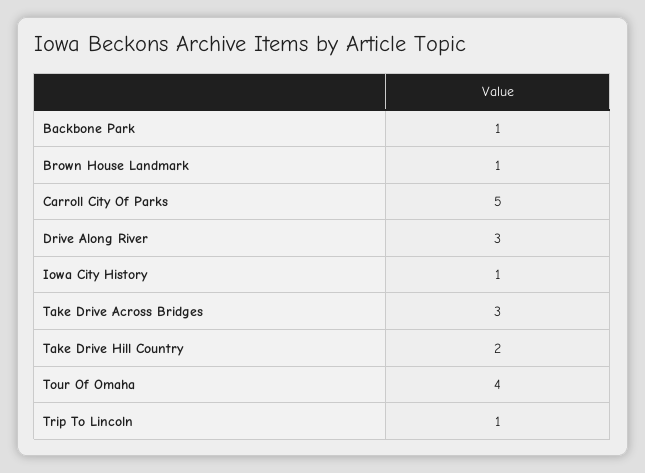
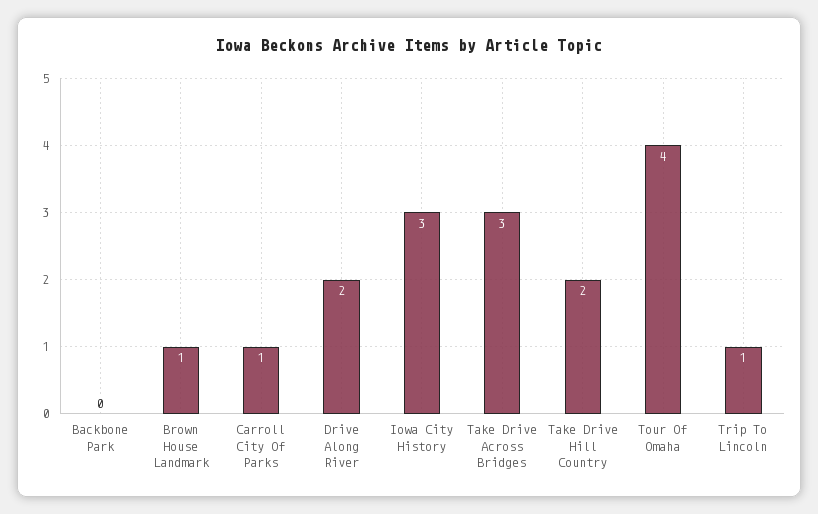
Backbone Park: 1 -> 0
Carroll City Of Parks: 5 -> 1
Drive Along River: 3 -> 2
Iowa City History: 1 -> 3

